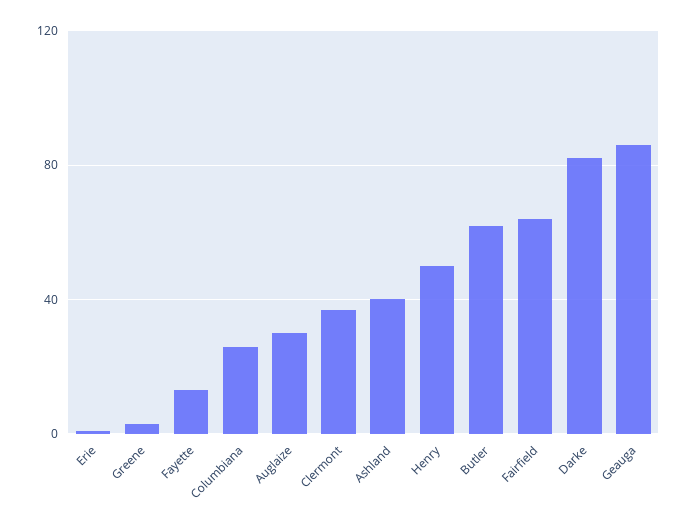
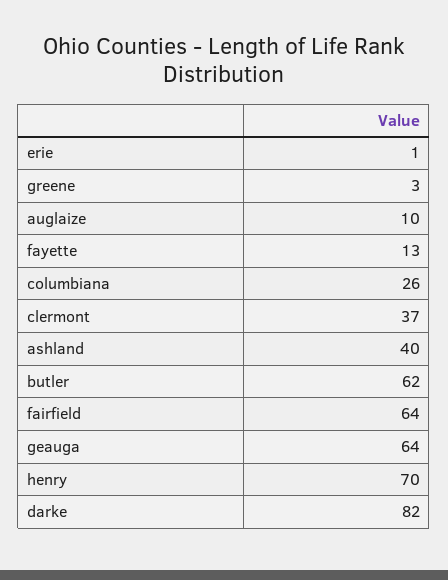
Auglaize: 30 -> 10
Henry: 50 -> 70
Geauga: 85 -> 64

